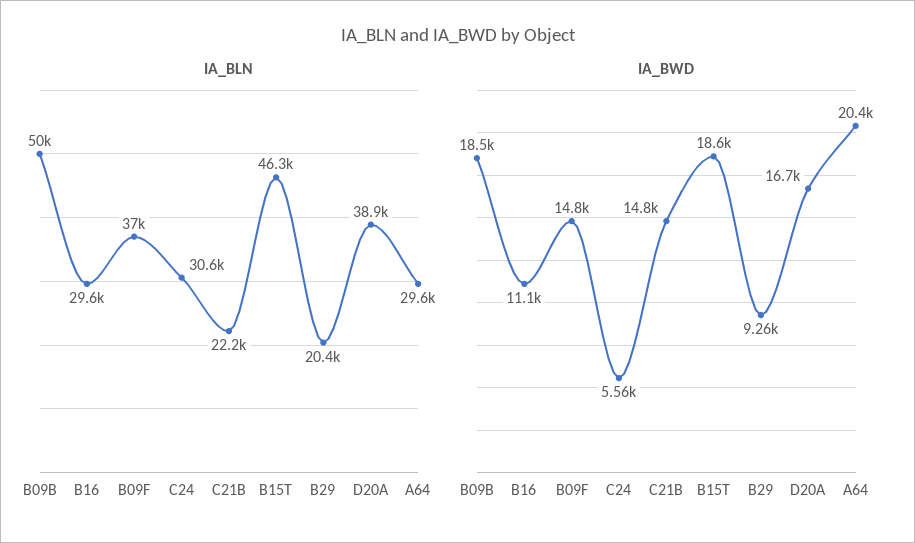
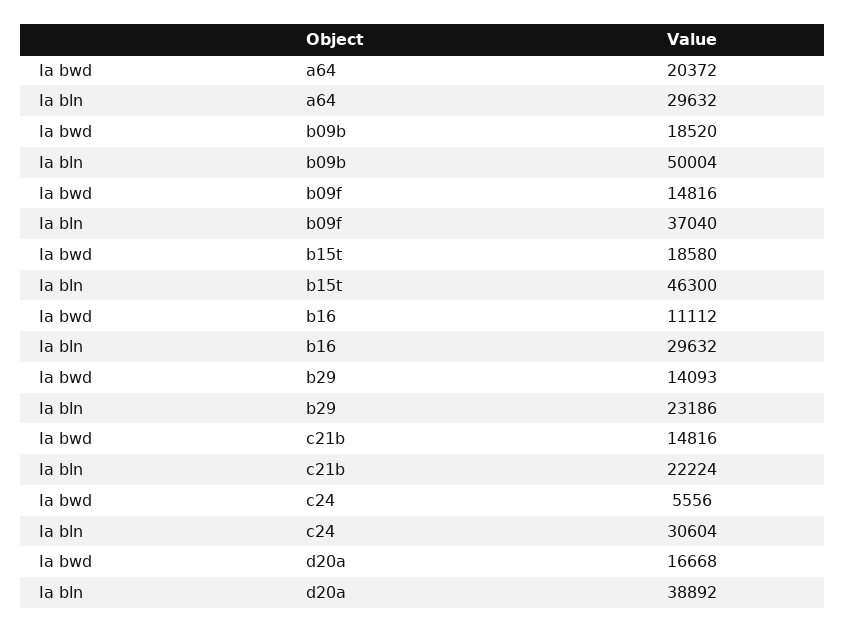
IA_BLN, B29: 20400 -> 23186
IA_BWD, B29: 9260 -> 14093

